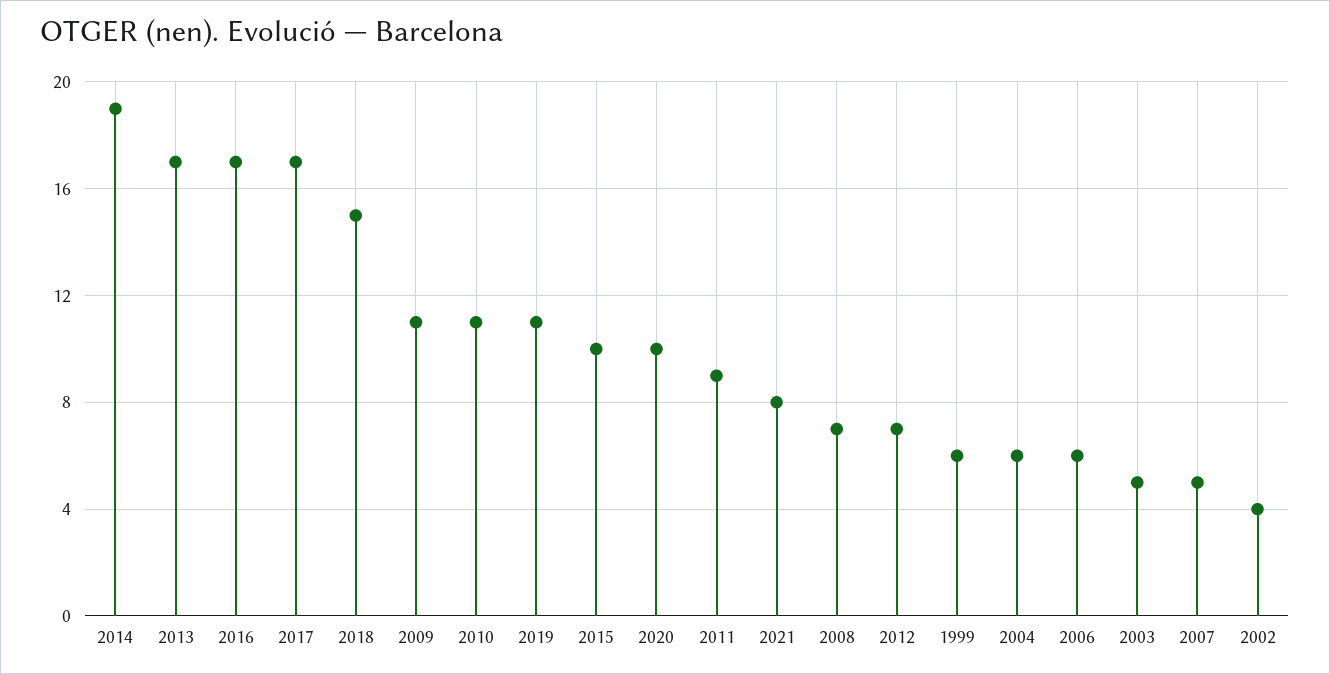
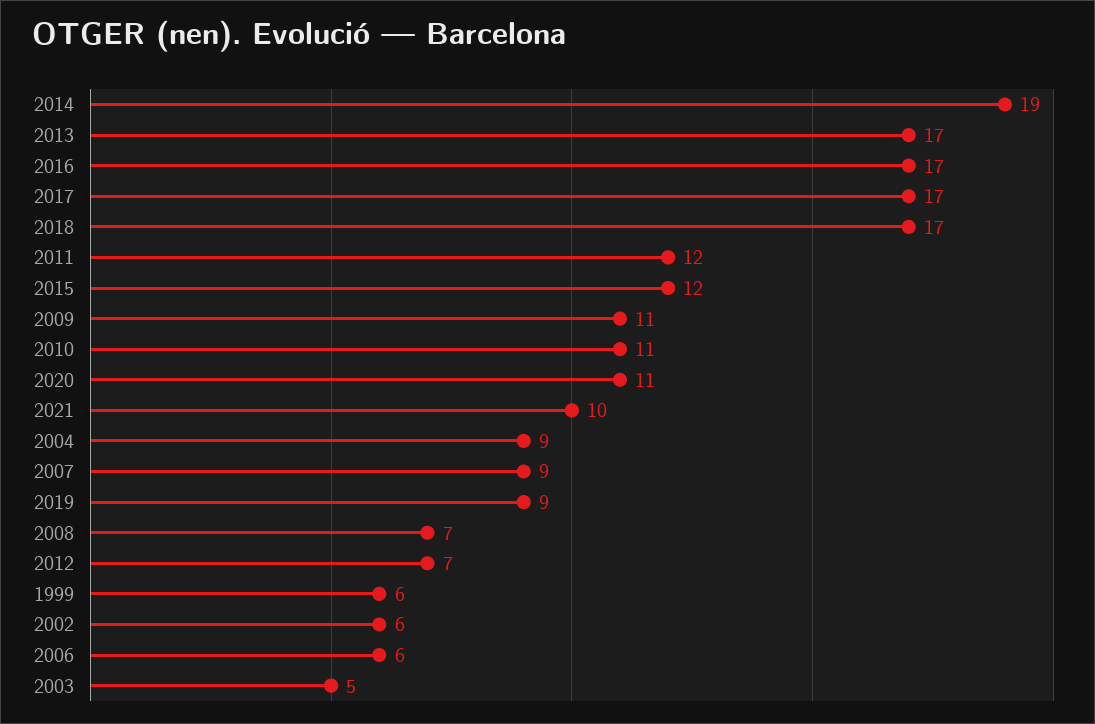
2018: 15 -> 17
2019: 11 -> 9
2015: 10 -> 12
2020: 10 -> 11
2011: 9 -> 12
2021: 8 -> 10
2004: 6 -> 9
2007: 5 -> 9
2002: 4 -> 6

